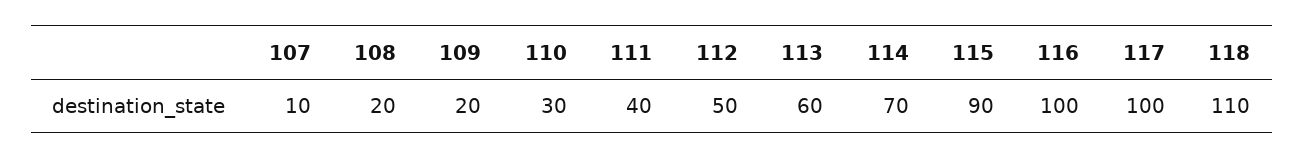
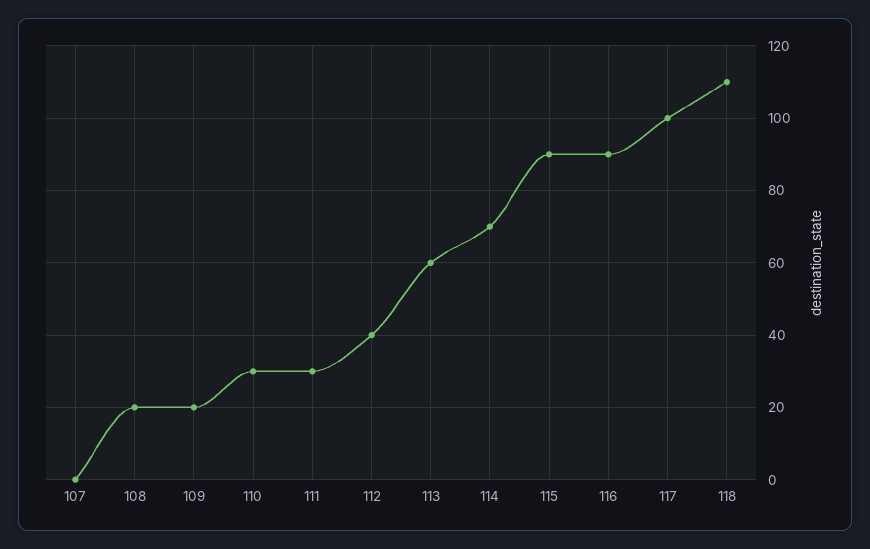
107: 10 -> 0
111: 40 -> 30
112: 50 -> 40
116: 100 -> 90

